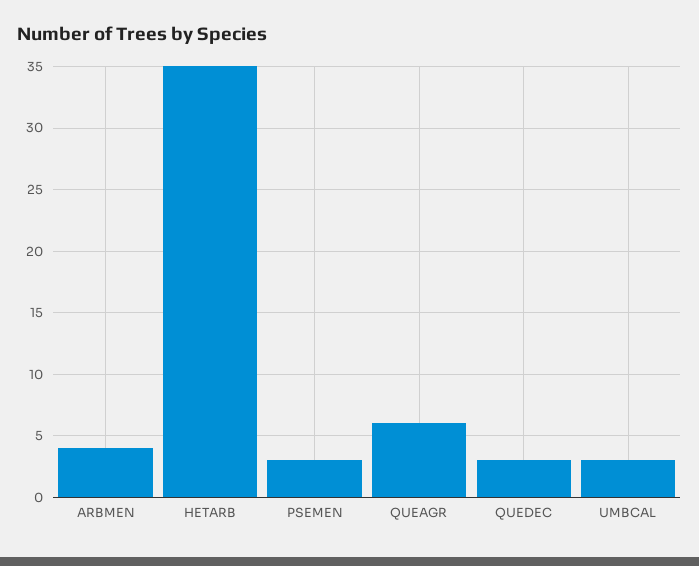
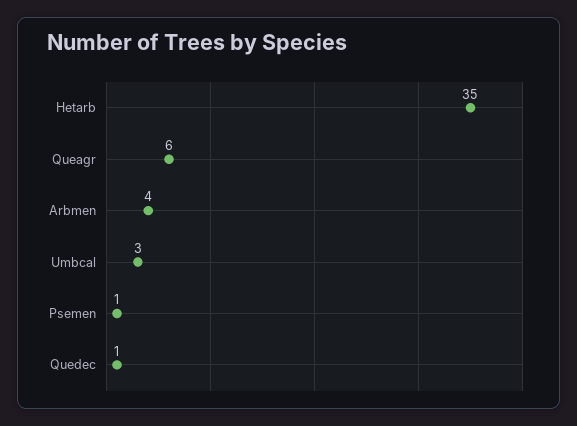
PSEMEN: 3 -> 1
QUEDEC: 3 -> 1

